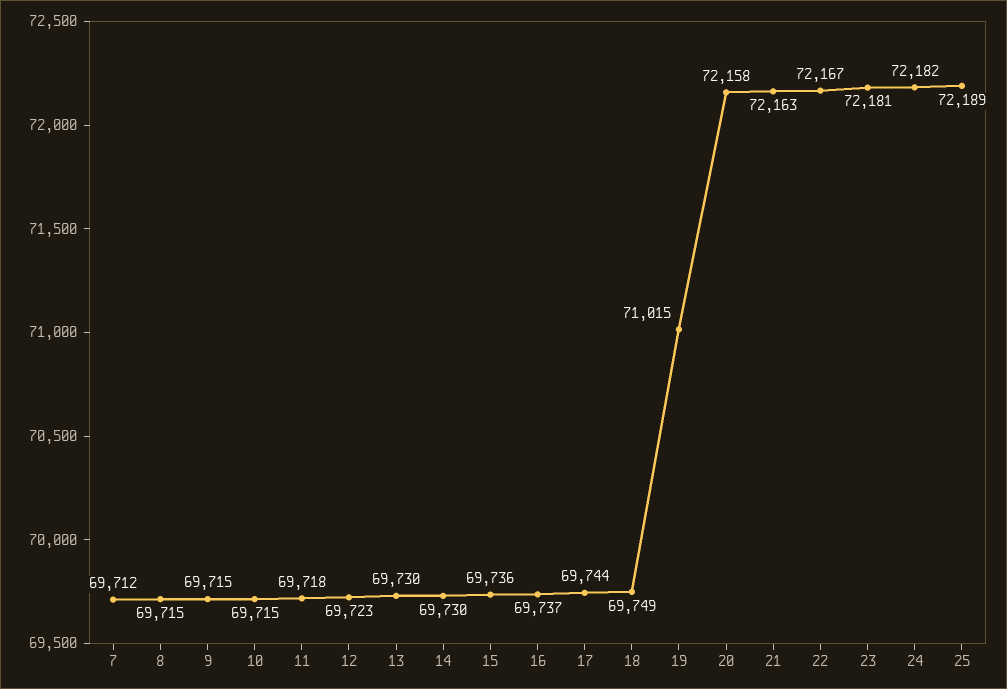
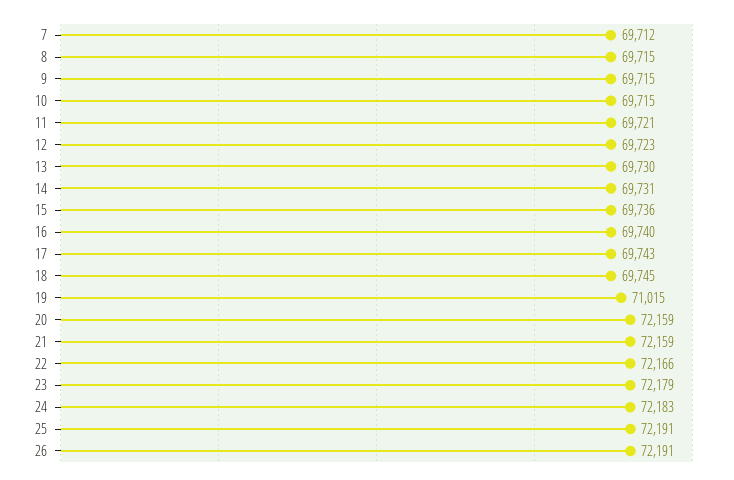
11: 69718 -> 69721
14: 69730 -> 69731
16: 69737 -> 69740
17: 69744 -> 69743
18: 69749 -> 69745
20: 72158 -> 72159
21: 72163 -> 72159
22: 72167 -> 72166
23: 72181 -> 72179
24: 72182 -> 72183
25: 72189 -> 72191
26: none -> 72191

